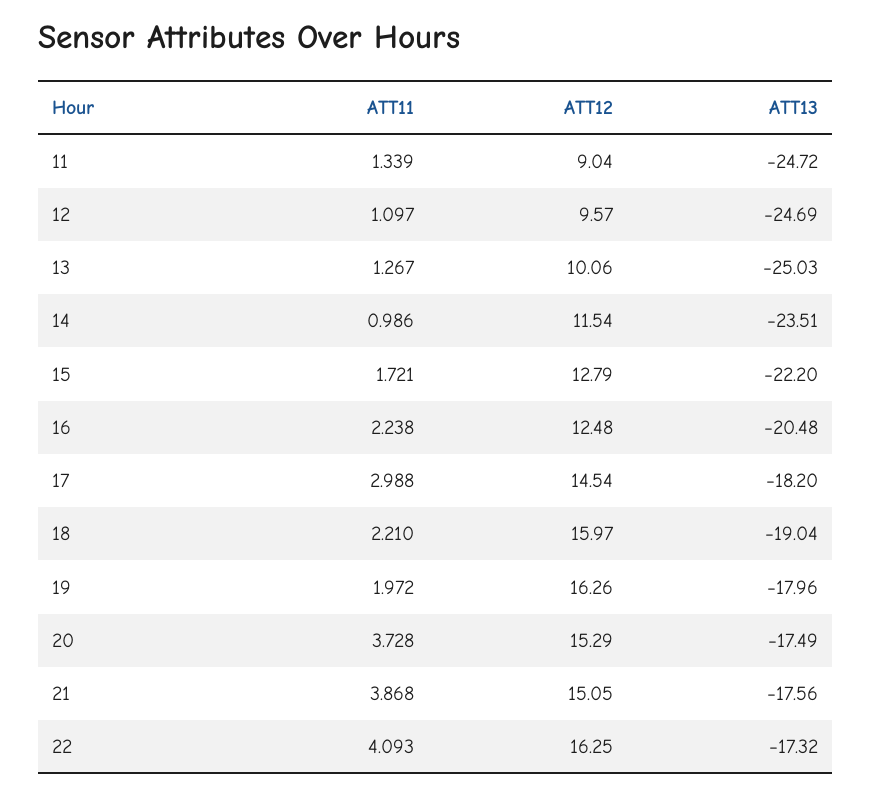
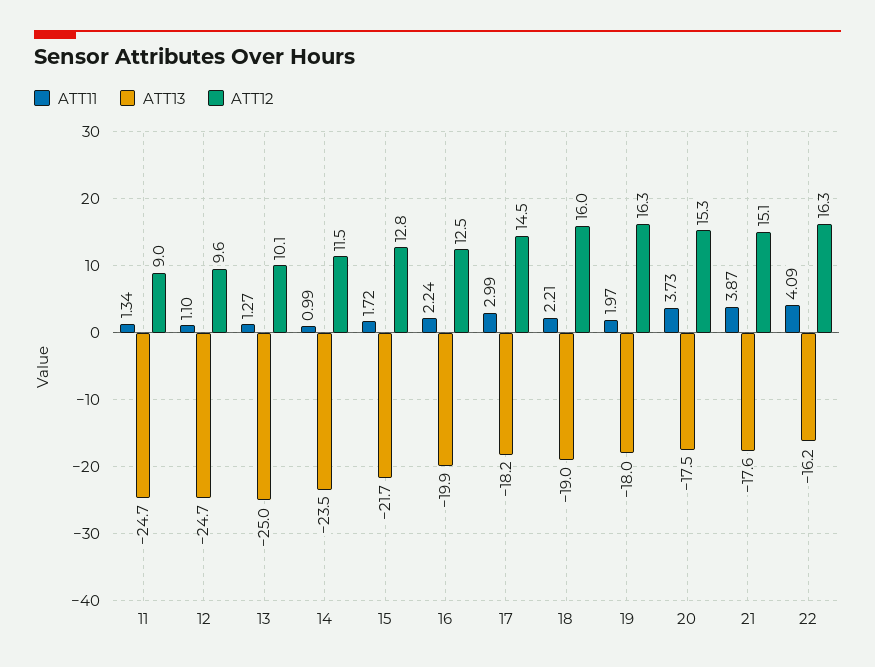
ATT13, 15: -22.2 -> -21.7
ATT13, 16: -20.48 -> -19.9
ATT13, 22: -17.32 -> -16.2

